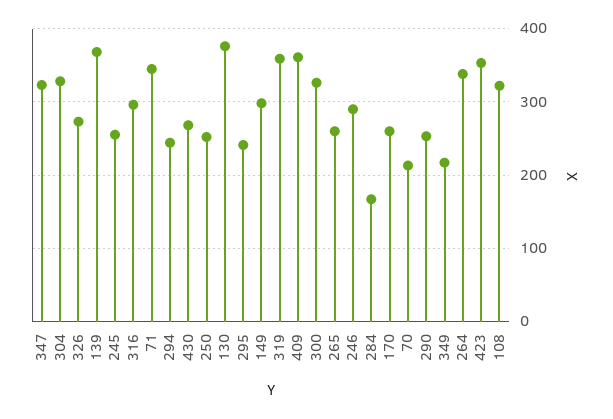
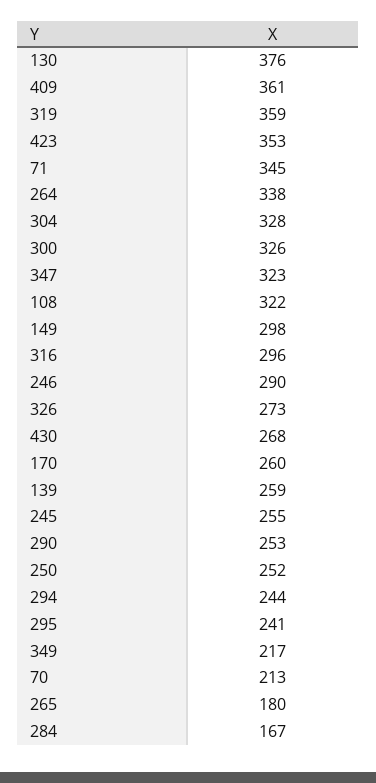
139: 370 -> 259
265: 260 -> 180

